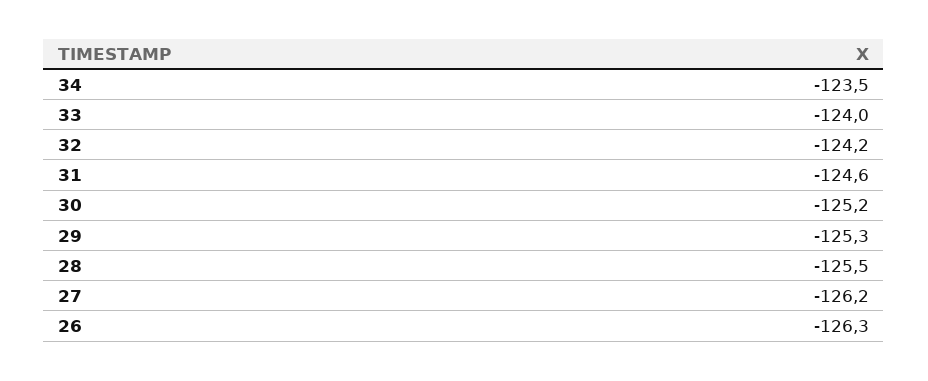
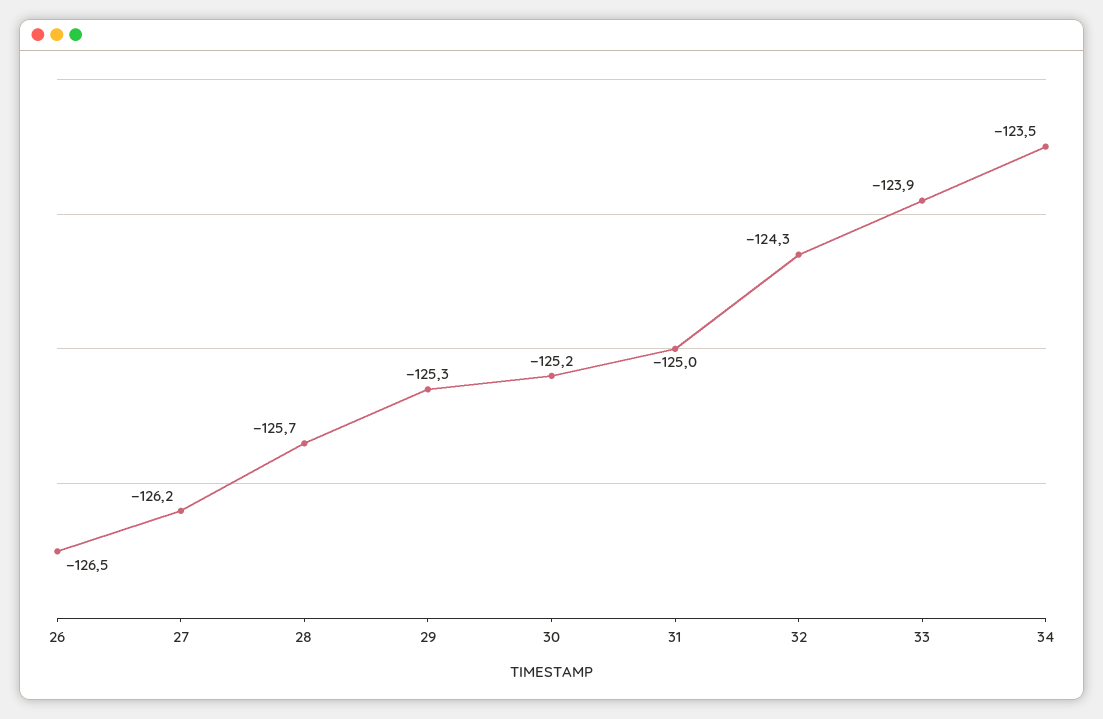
33: -124 -> -123.9
32: -124.2 -> -124.3
31: -124.6 -> -125
28: -125.5 -> -125.7
26: -126.3 -> -126.5

